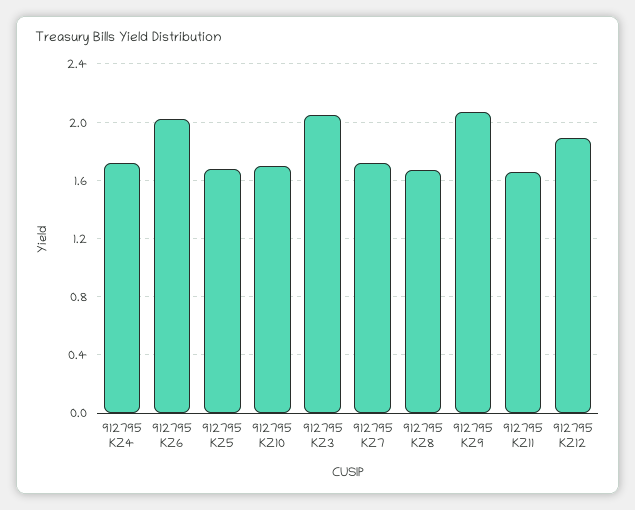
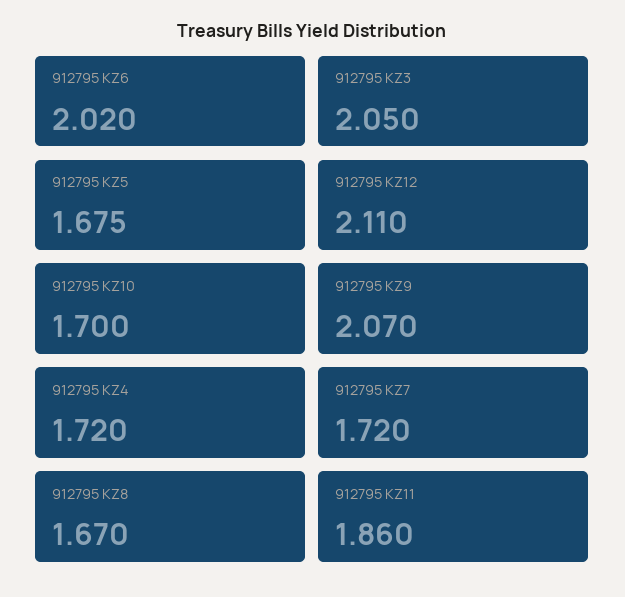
912795 KZ11: 1.65 -> 1.86
912795 KZ12: 1.9 -> 2.11

